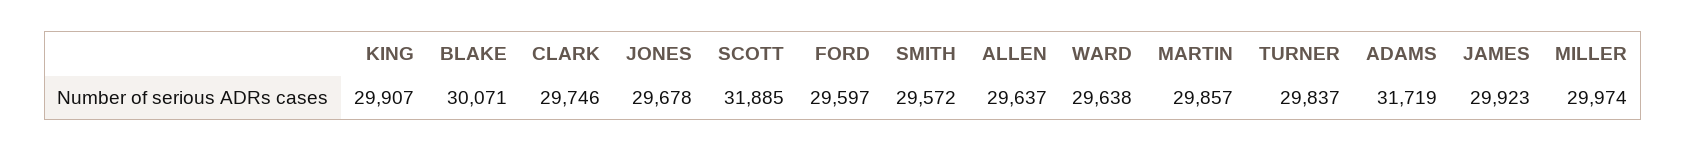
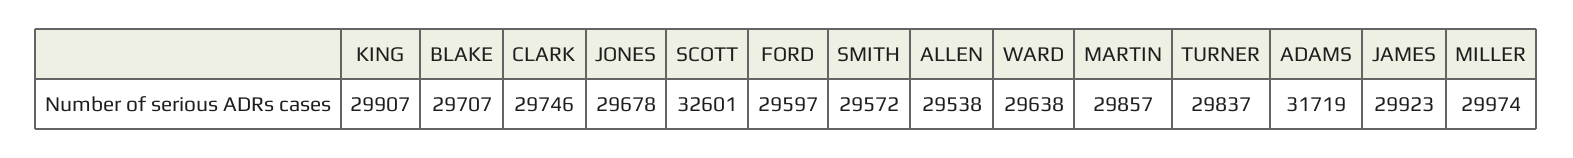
BLAKE: 30071 -> 29707
SCOTT: 31885 -> 32601
ALLEN: 29637 -> 29538

